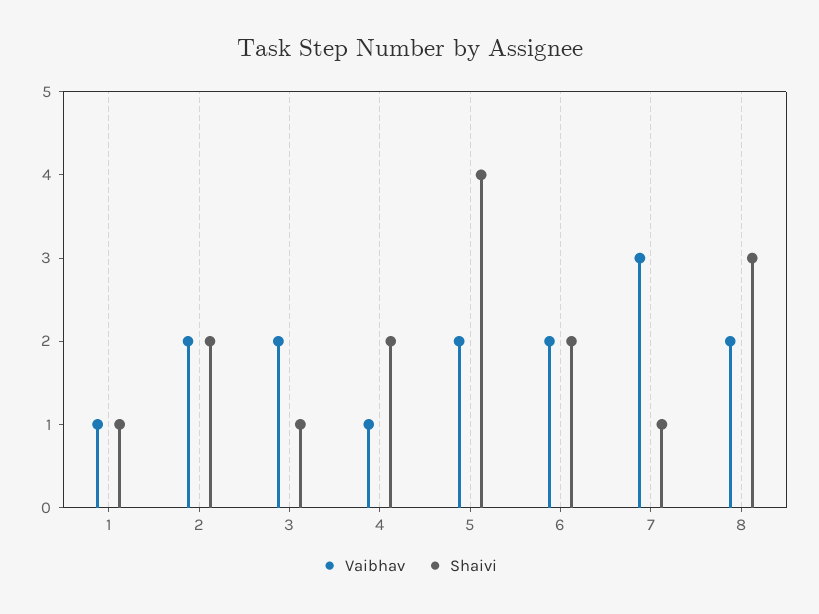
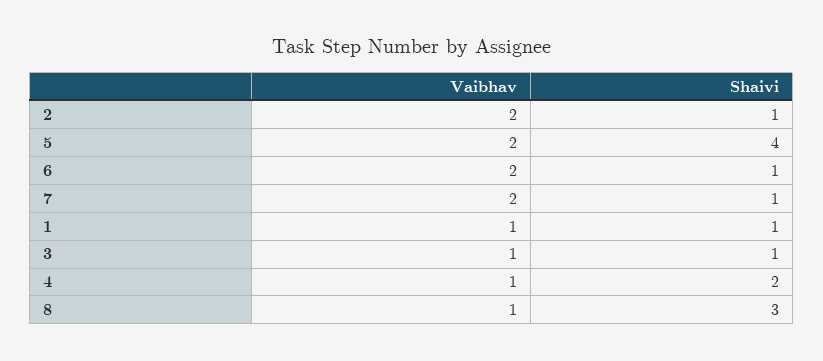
Shaivi, 2: 2 -> 1
Vaibhav, 3: 2 -> 1
Shaivi, 6: 2 -> 1
Vaibhav, 7: 3 -> 2
Vaibhav, 8: 2 -> 1

